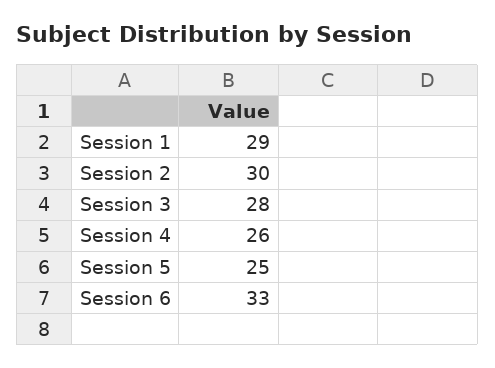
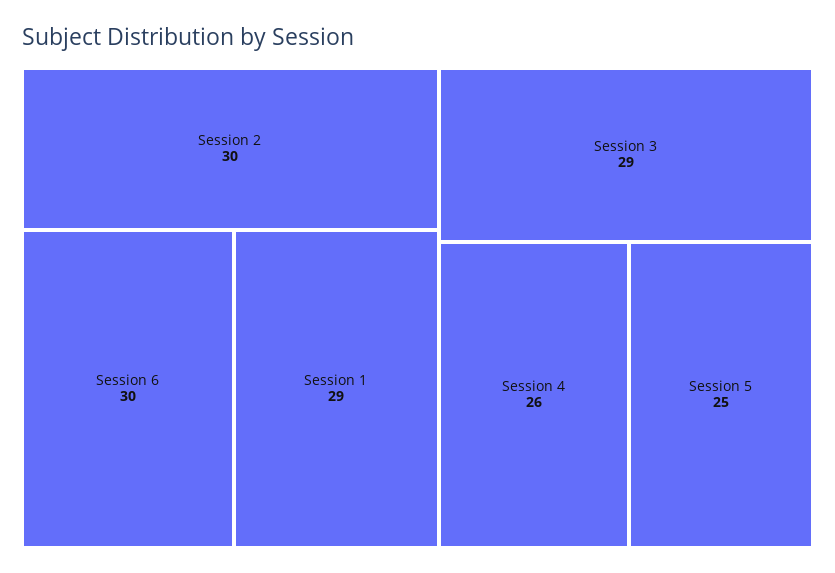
Session 3: 28 -> 29
Session 6: 33 -> 30

